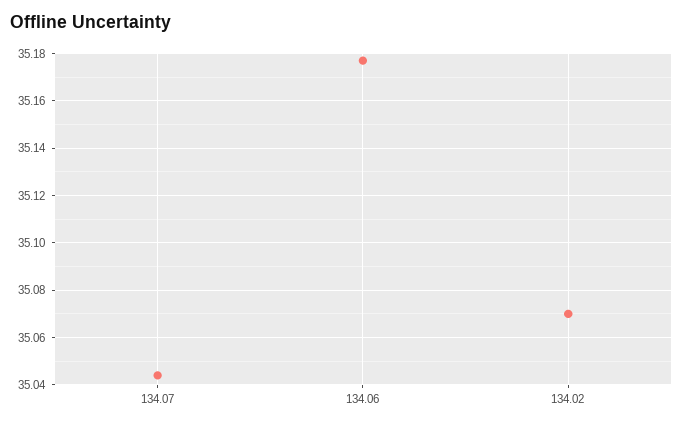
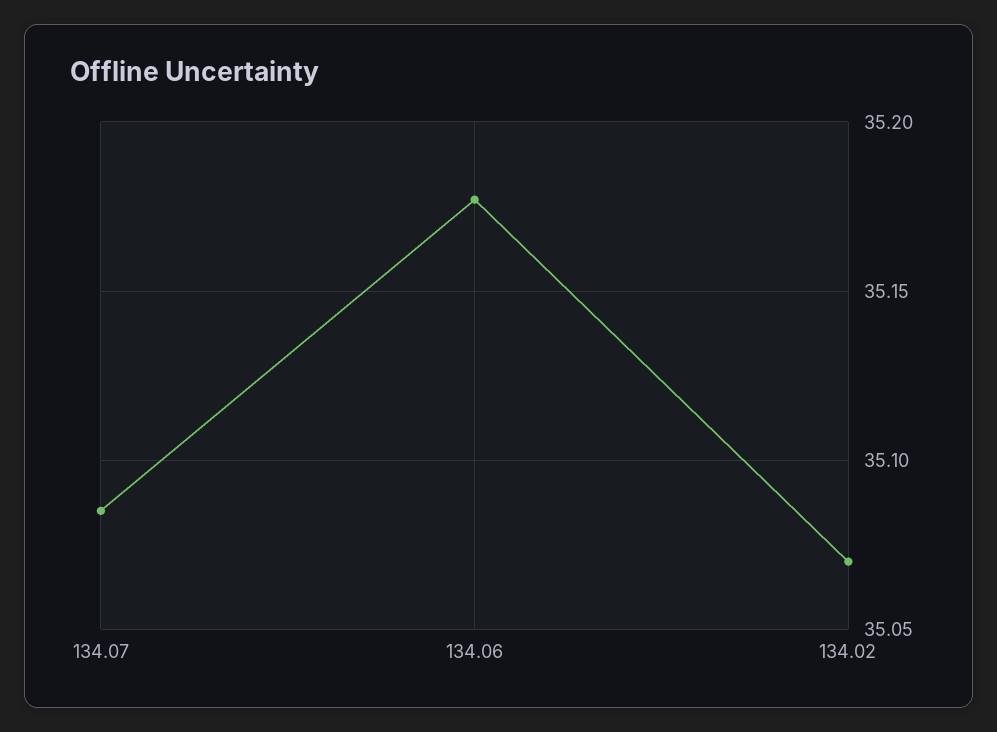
134.07: 35.045 -> 35.085

